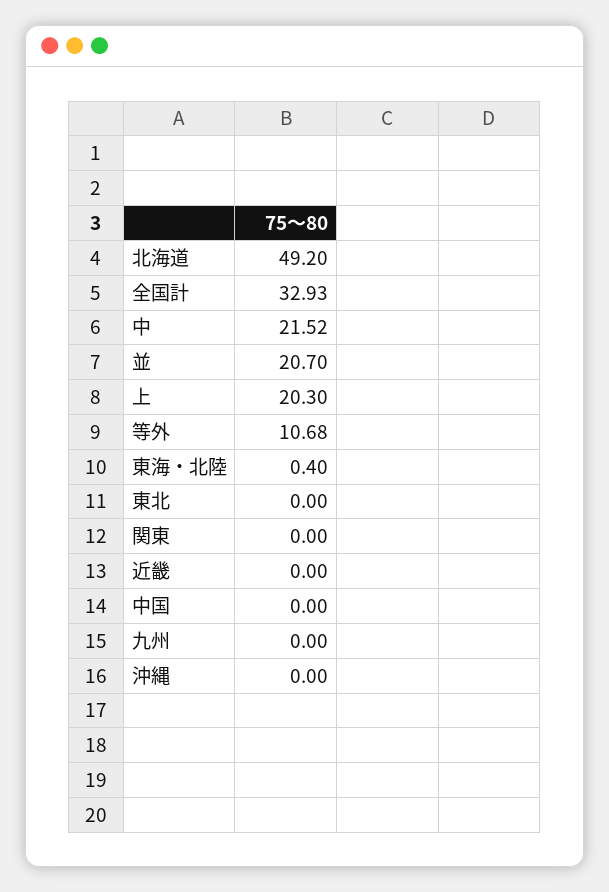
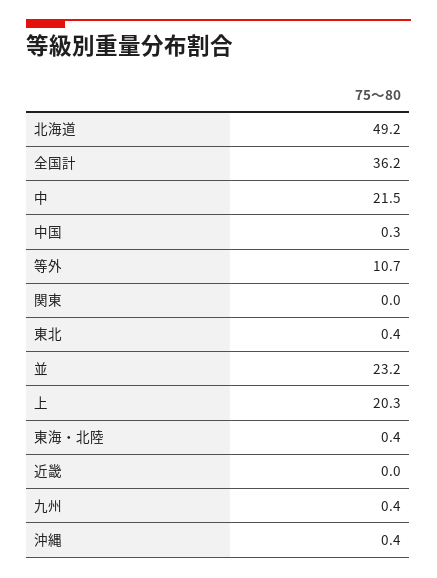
全国計: 32.93 -> 36.2
並: 20.7 -> 23.2
東北: 0 -> 0.4
中国: 0 -> 0.3
九州: 0 -> 0.4
沖縄: 0 -> 0.4

